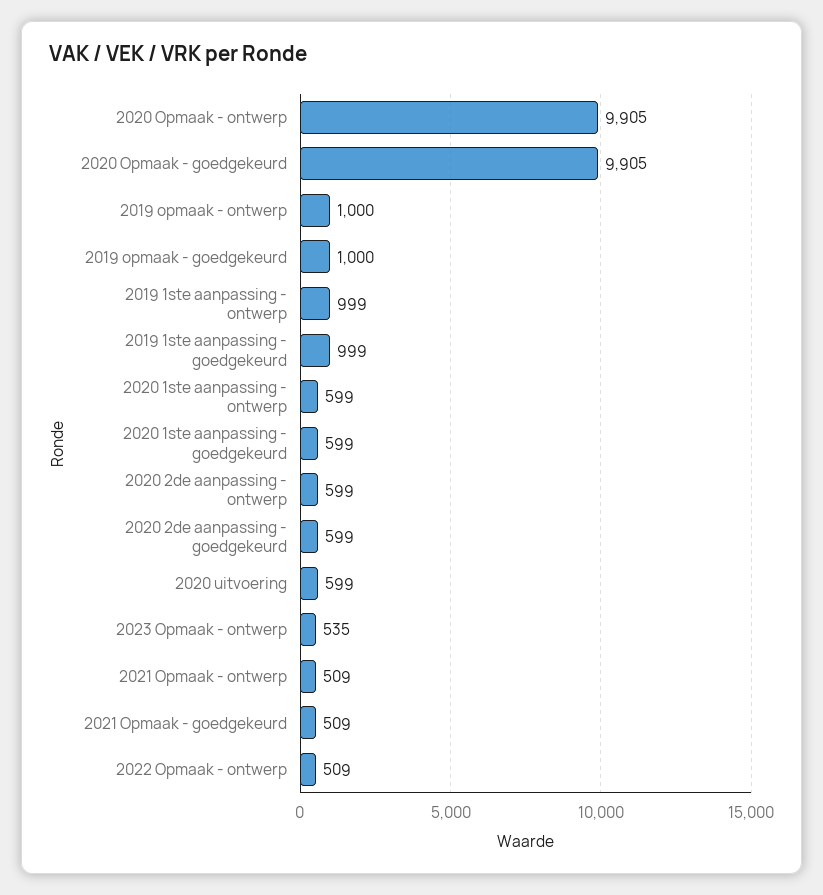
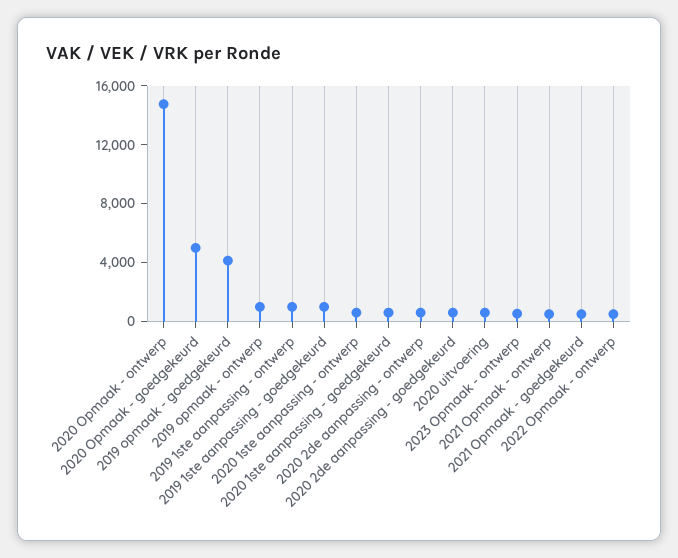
2020 Opmaak - ontwerp: 9905 -> 15000
2020 Opmaak - goedgekeurd: 9905 -> 5000
2019 opmaak - goedgekeurd: 1000 -> 4000

